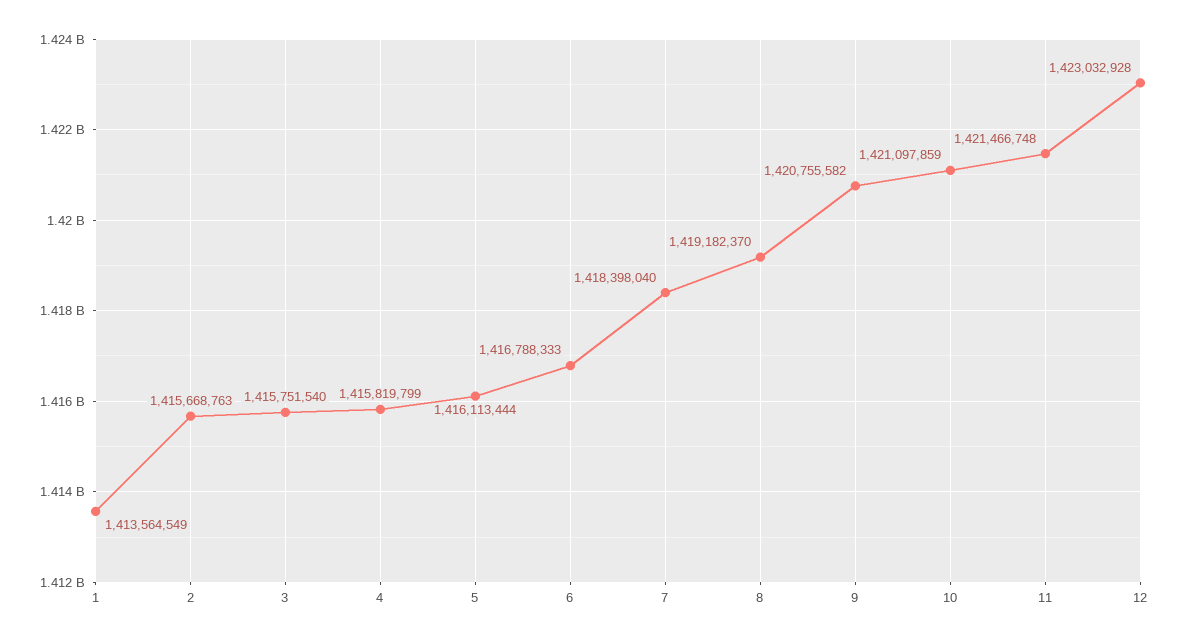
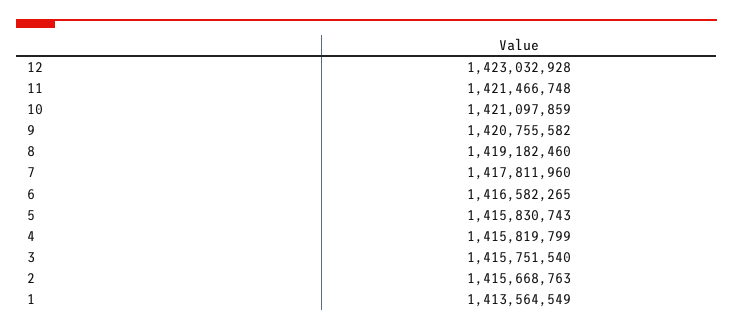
5: 1416113444 -> 1415830743
6: 1416788333 -> 1416582265
7: 1418398040 -> 1417811960
8: 1419182370 -> 1419182460

